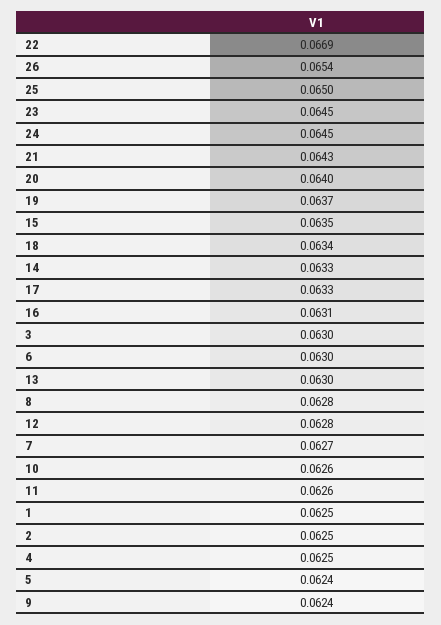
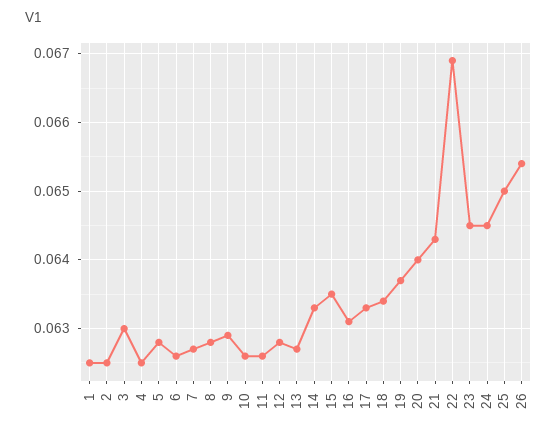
6: 0.063 -> 0.0626
13: 0.063 -> 0.0627
5: 0.0624 -> 0.0628
9: 0.0624 -> 0.0629

